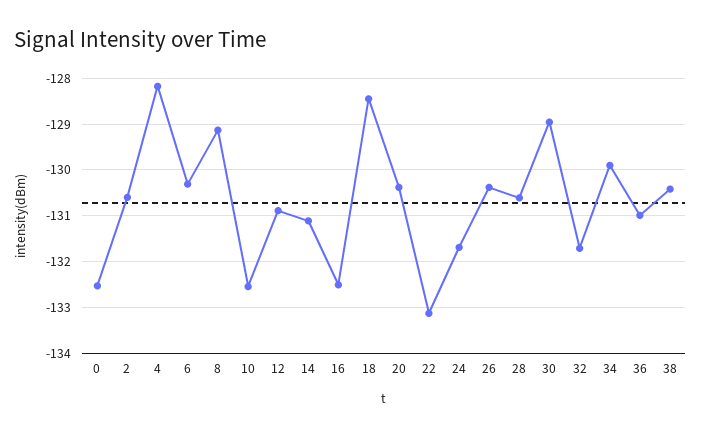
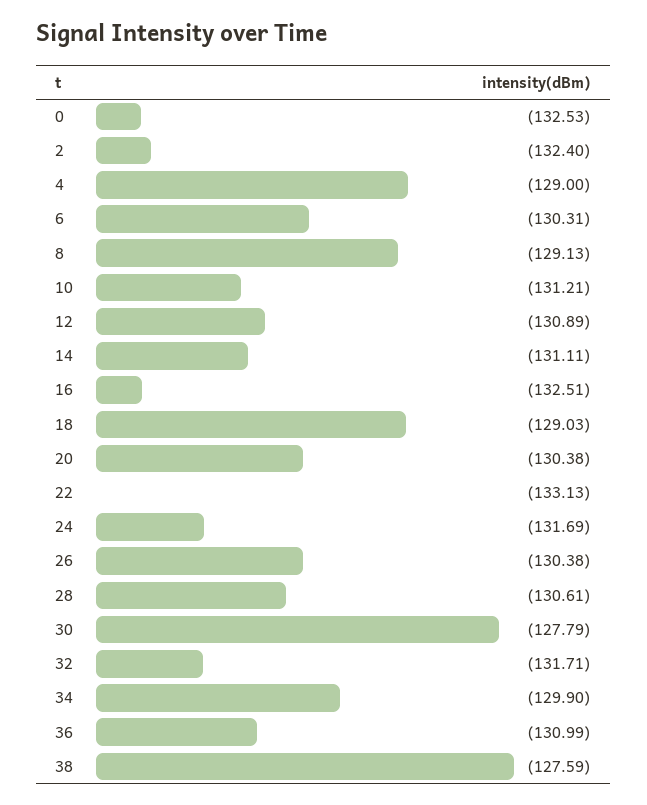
2: -130.6 -> -132.4
4: -128.2 -> -129
10: -132.6 -> -131.21
18: -128.4 -> -129.03
30: -129 -> -127.79
38: -130.4 -> -127.59

